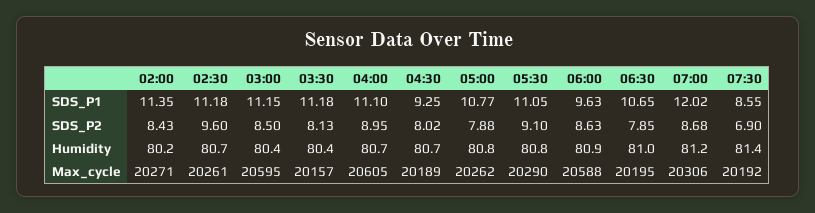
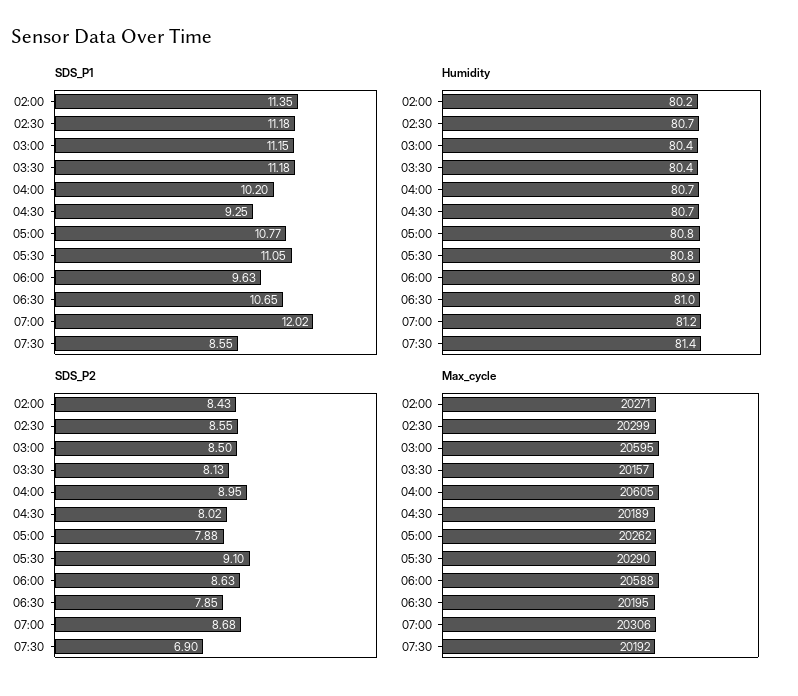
SDS_P1, 04:00: 11.1 -> 10.2
SDS_P2, 02:30: 9.6 -> 8.55
Max_cycle, 02:30: 20261 -> 20299

